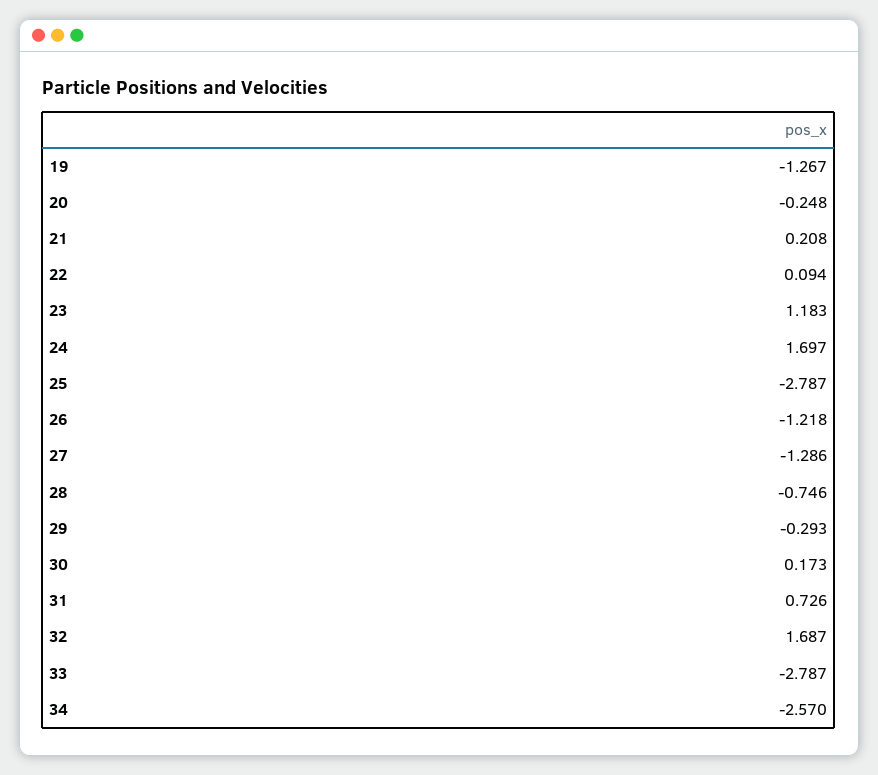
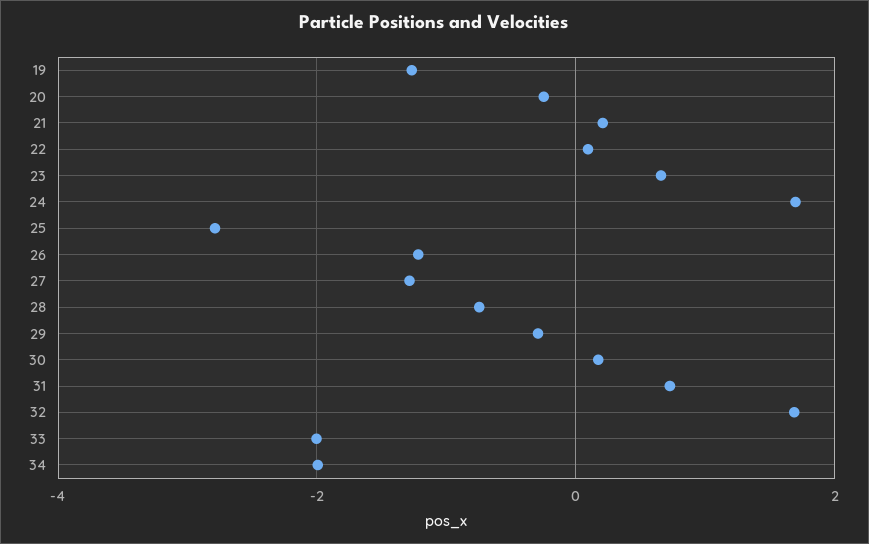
23: 1.183 -> 0.6
33: -2.787 -> -2
34: -2.57 -> -2

